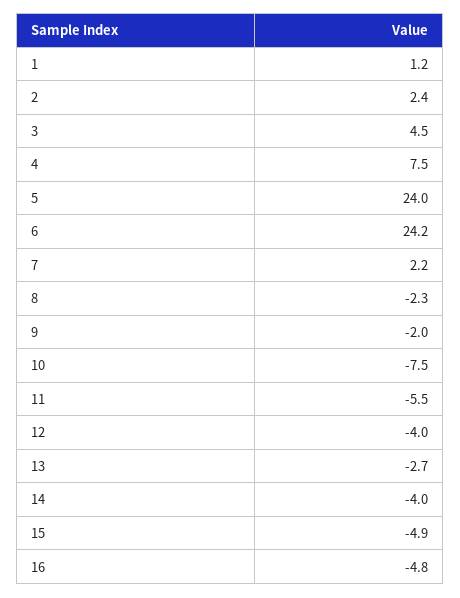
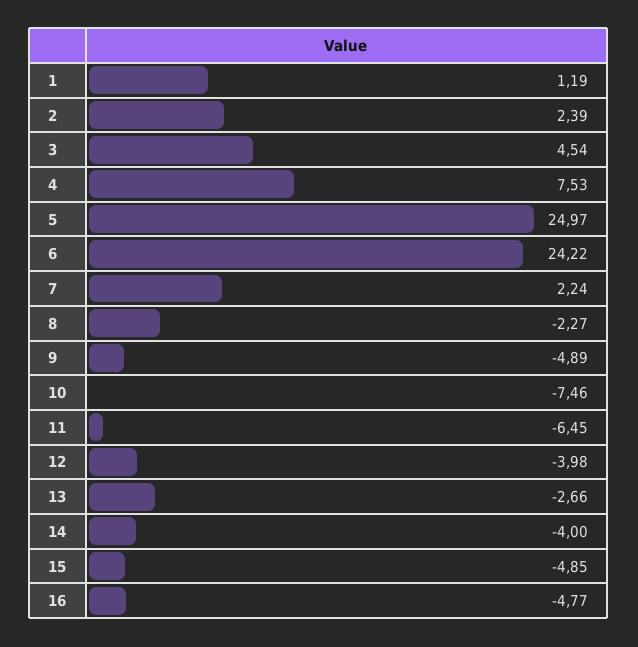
5: 24 -> 24.97
9: -2 -> -4.89
11: -5.5 -> -6.45

